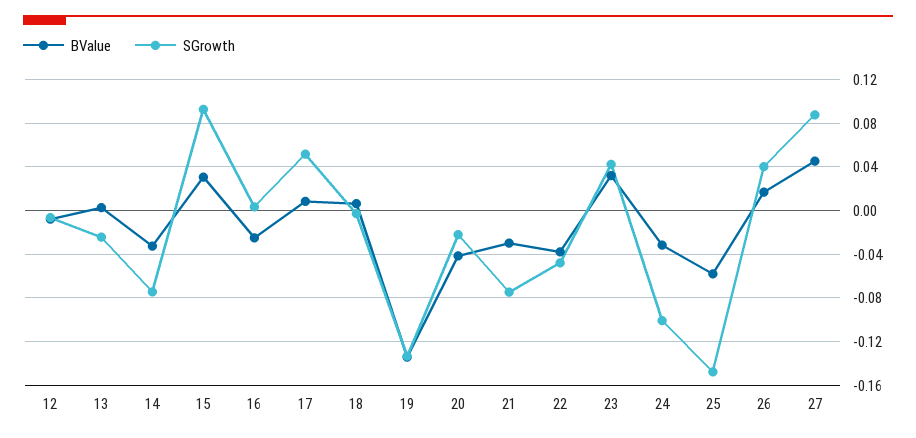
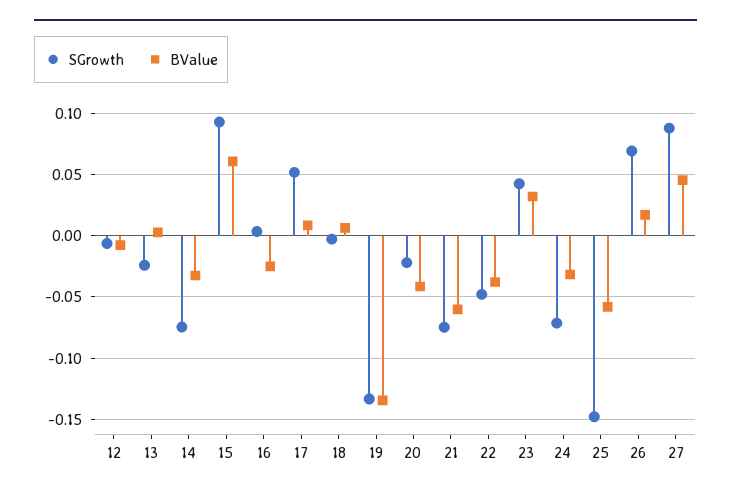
BValue, 15: 0.03 -> 0.06
BValue, 21: -0.03 -> -0.06
SGrowth, 24: -0.1 -> -0.07
SGrowth, 26: 0.04 -> 0.07

